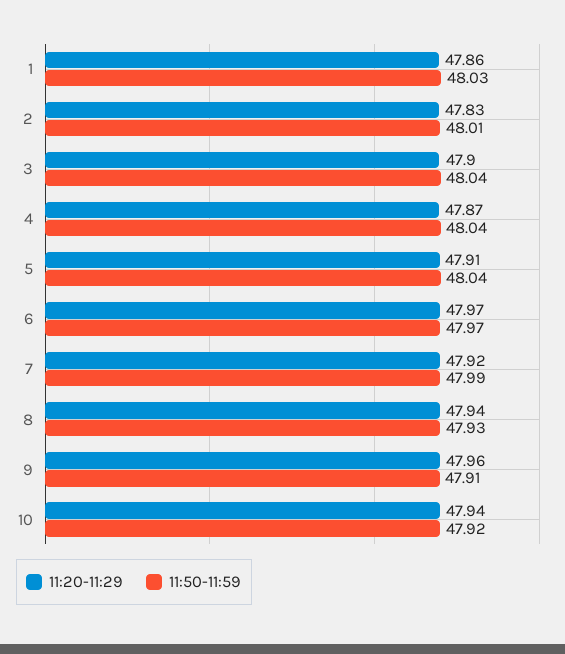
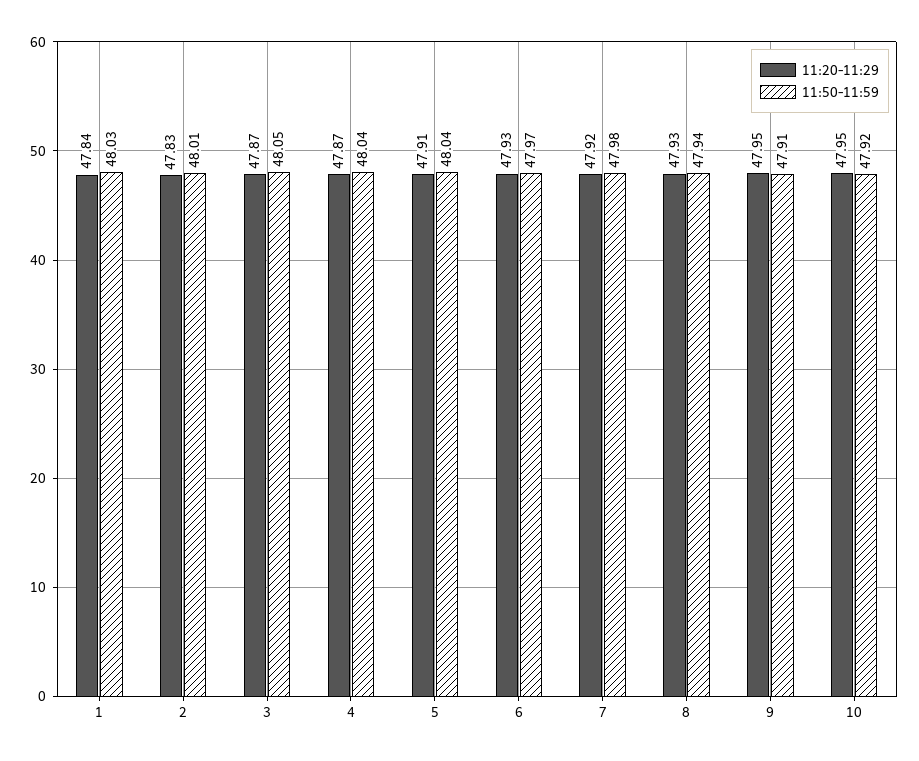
11:20-11:29, 1: 47.86 -> 47.84
11:20-11:29, 3: 47.9 -> 47.87
11:50-11:59, 3: 48.04 -> 48.05
11:20-11:29, 6: 47.97 -> 47.93
11:50-11:59, 7: 47.99 -> 47.98
11:20-11:29, 8: 47.94 -> 47.93
11:50-11:59, 8: 47.93 -> 47.94
11:20-11:29, 9: 47.96 -> 47.95
11:20-11:29, 10: 47.94 -> 47.95

